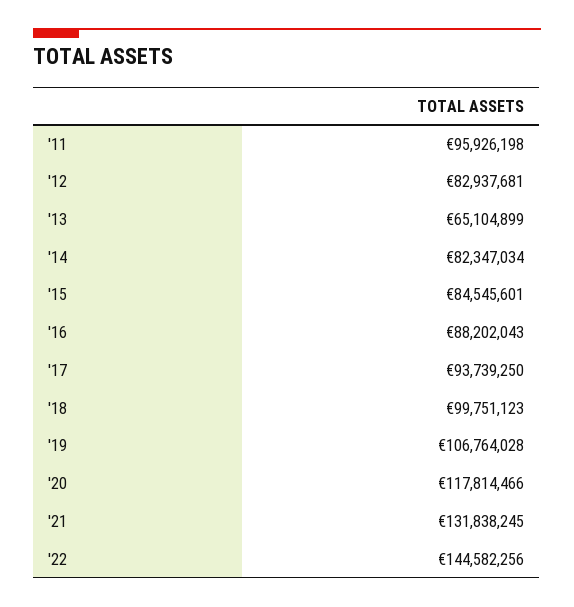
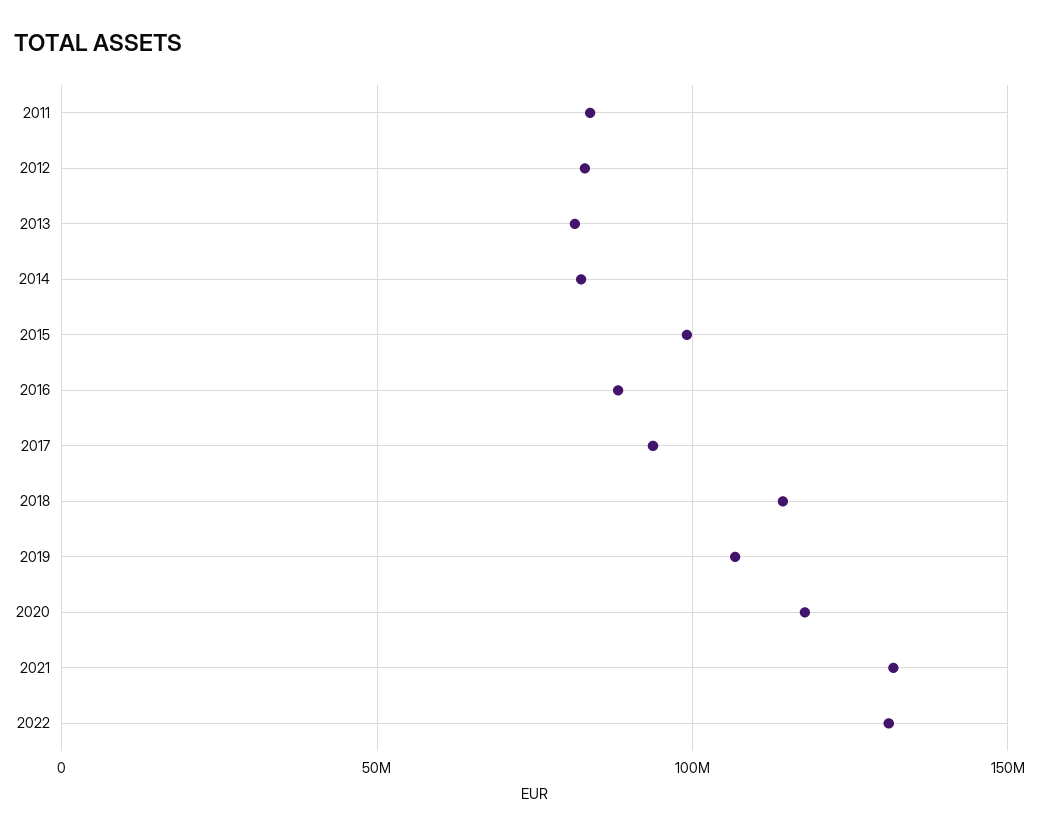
'11: 95926198 -> 85000000
'13: 65104899 -> 80000000
'15: 84545601 -> 100000000
'18: 99751123 -> 115000000
'22: 144582256 -> 130000000

